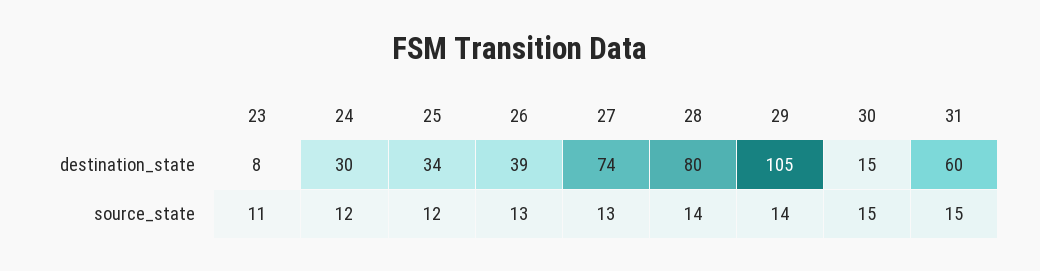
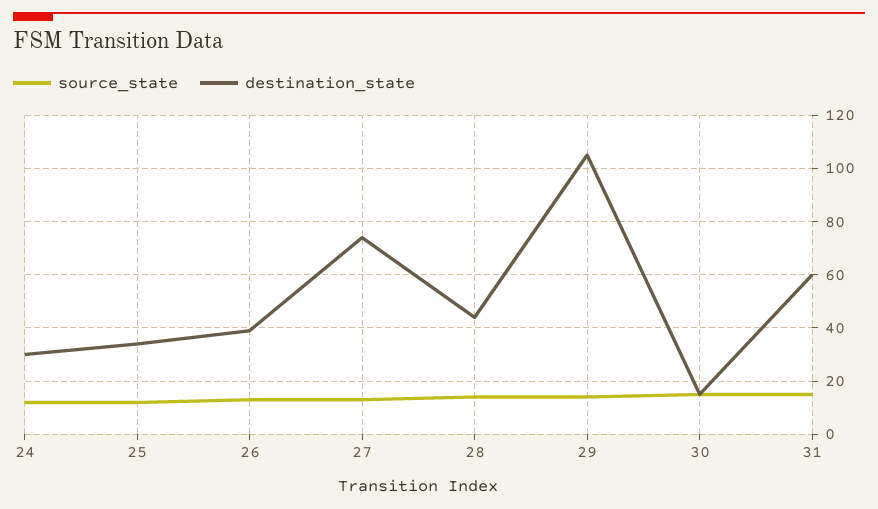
destination_state, 23: 8 -> none
destination_state, 28: 80 -> 45
source_state, 23: 11 -> none

